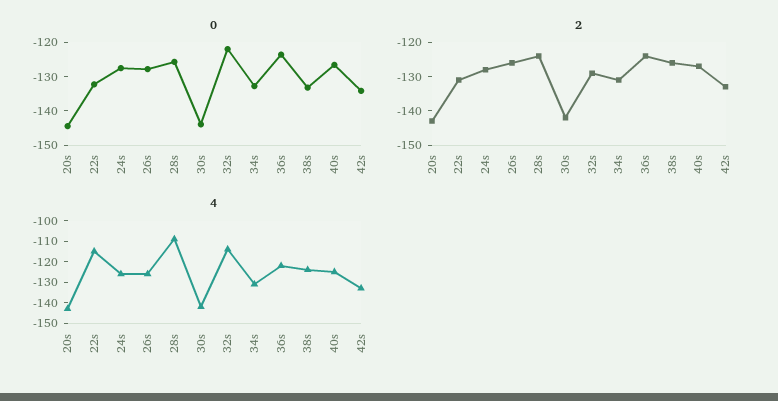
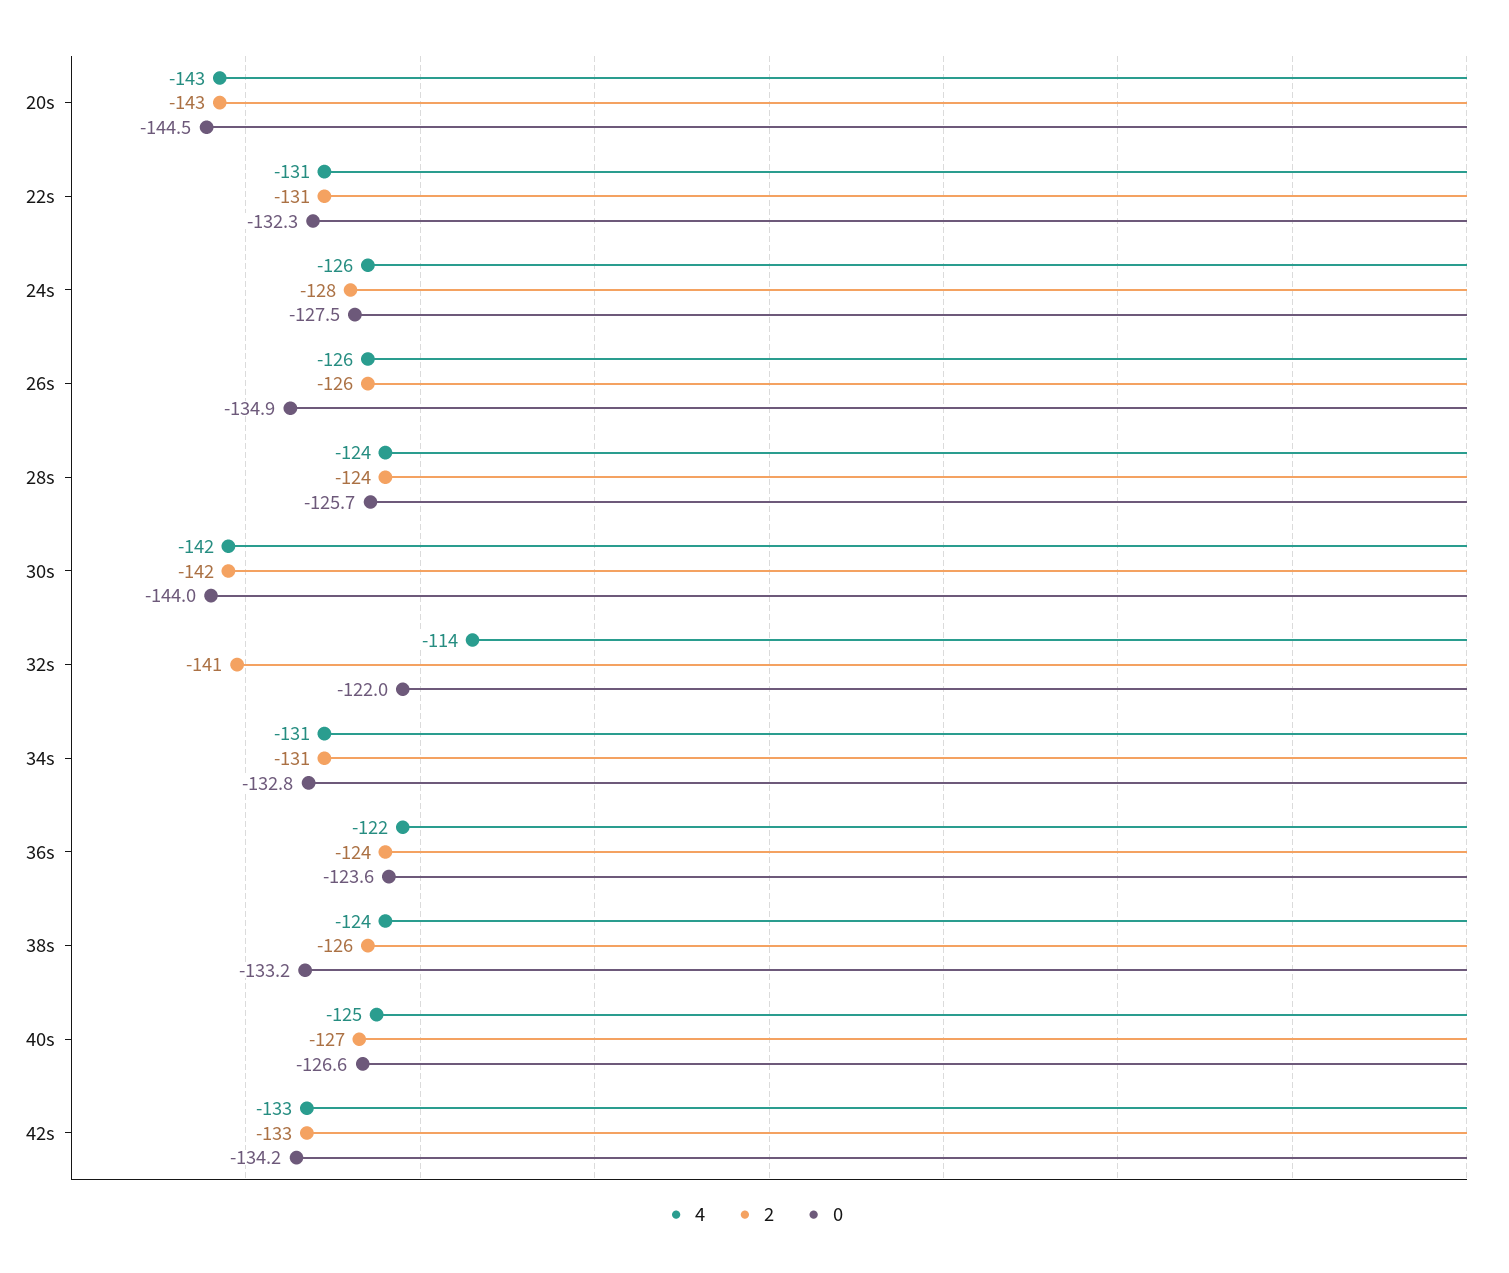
0, 26s: -127.5 -> -134.9
2, 32s: -130 -> -141
4, 22s: -115 -> -131
4, 28s: -110 -> -124

